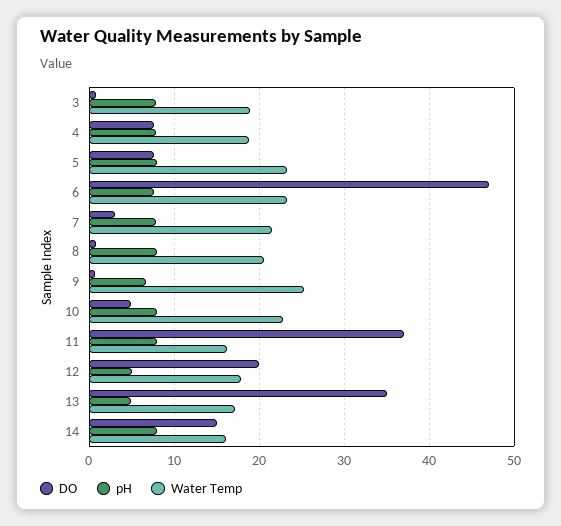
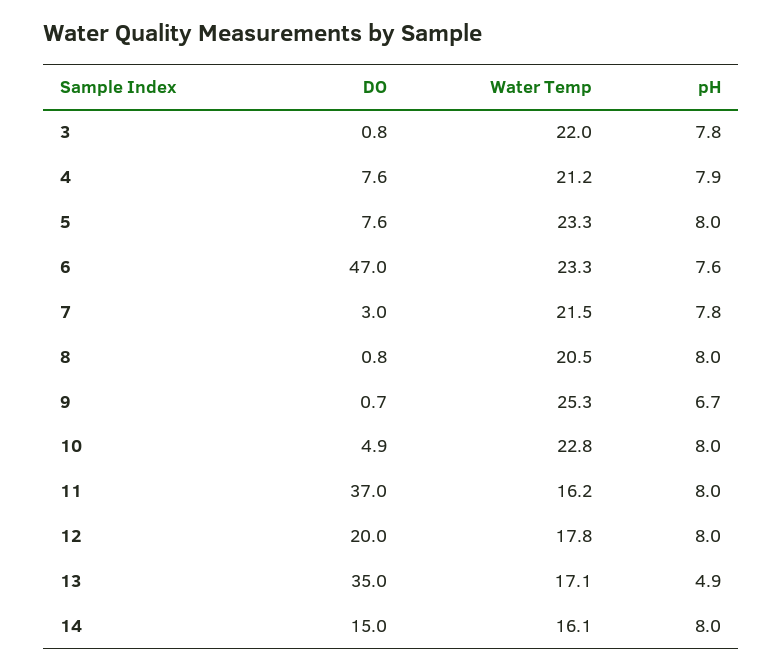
Water Temp, 3: 19 -> 22
Water Temp, 4: 19 -> 21.2
pH, 12: 5 -> 8

